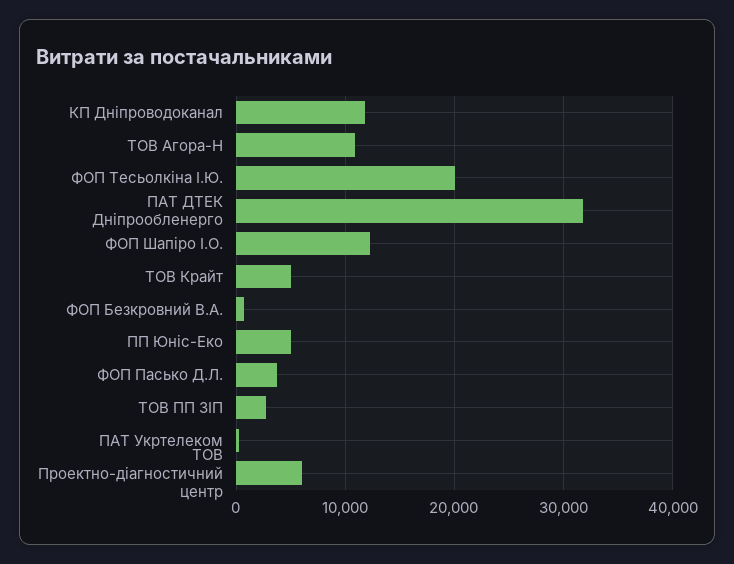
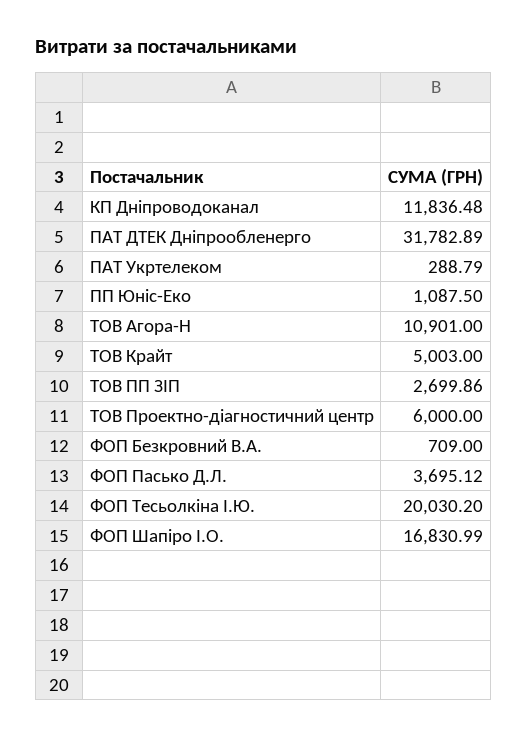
ФОП Шапіро І.О.: 12000 -> 16830.99
ПП Юніс-Еко: 5000 -> 1087.5

